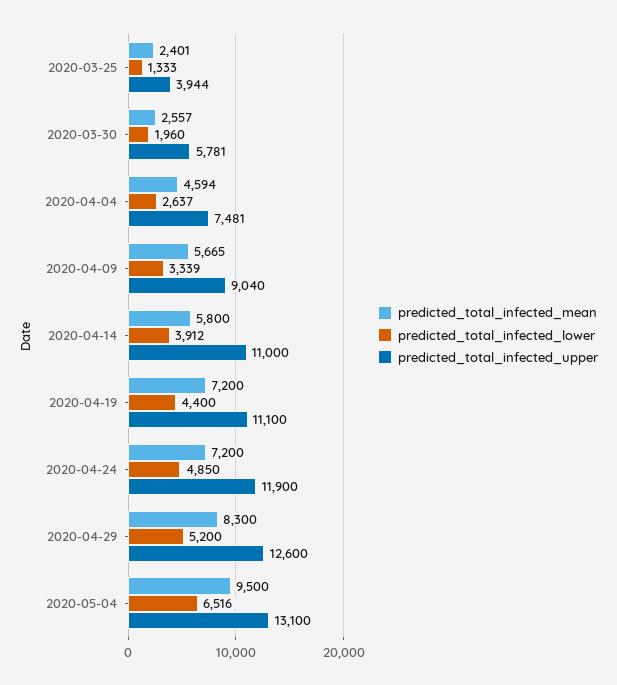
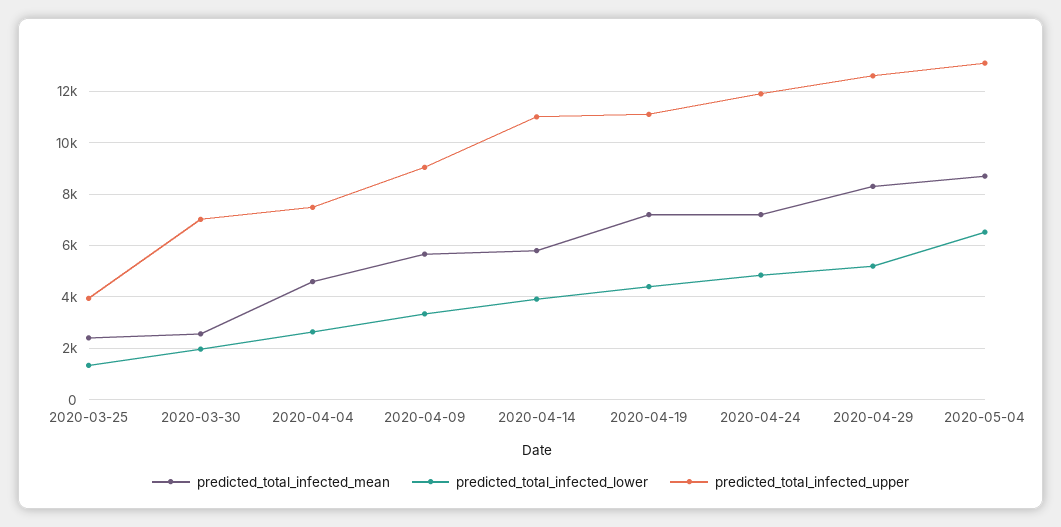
predicted_total_infected_upper, 2020-03-30: 5781 -> 7000
predicted_total_infected_mean, 2020-05-04: 9500 -> 8750

